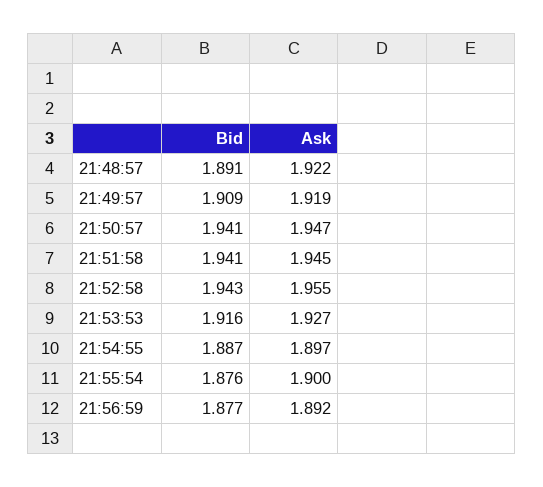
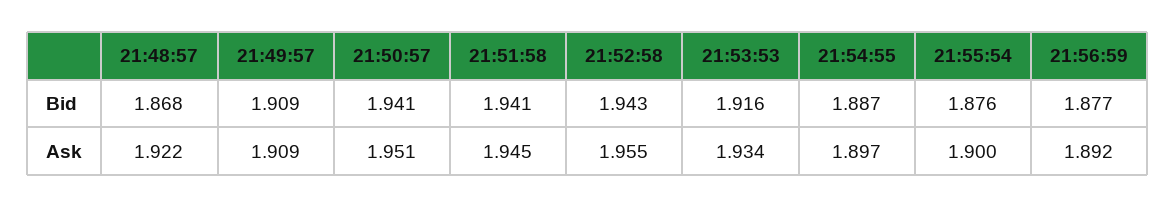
Bid, 21:48:57: 1.891 -> 1.868
Ask, 21:49:57: 1.919 -> 1.909
Ask, 21:50:57: 1.947 -> 1.951
Ask, 21:53:53: 1.927 -> 1.934

